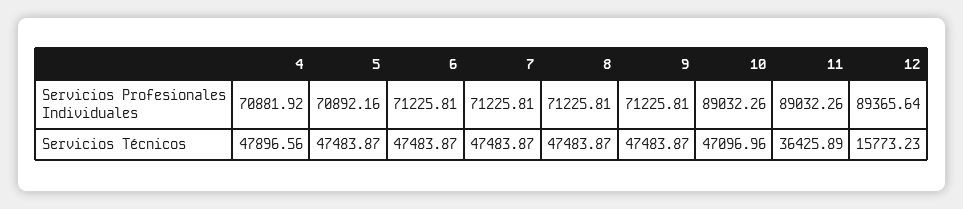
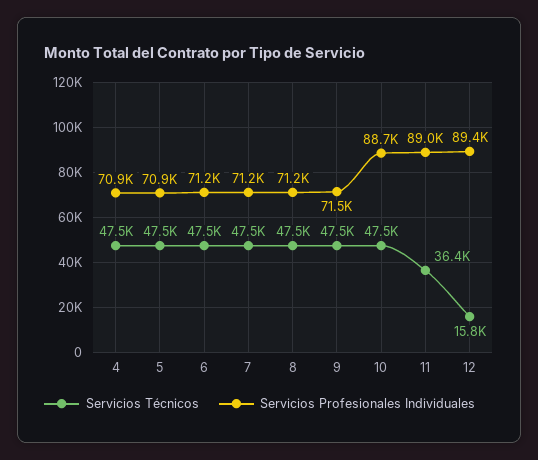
Servicios Profesionales Individuales, 9: 71225.81 -> 71500
Servicios Profesionales Individuales, 10: 89032.26 -> 88700
Servicios Técnicos, 4: 47896.56 -> 47500
Servicios Técnicos, 10: 47096.96 -> 47500

